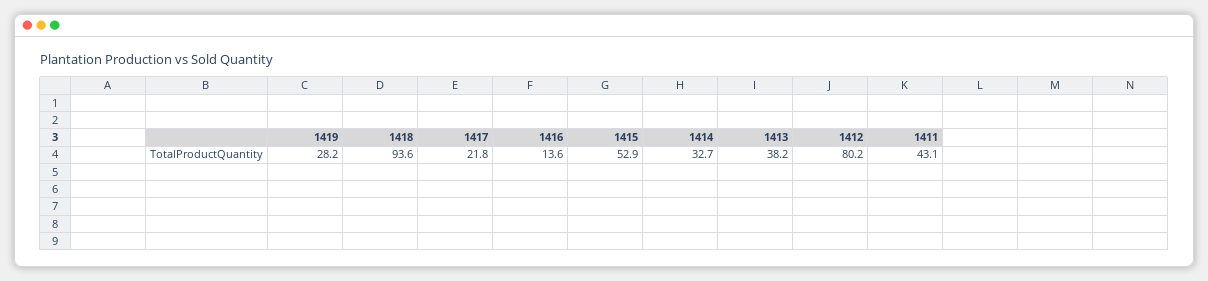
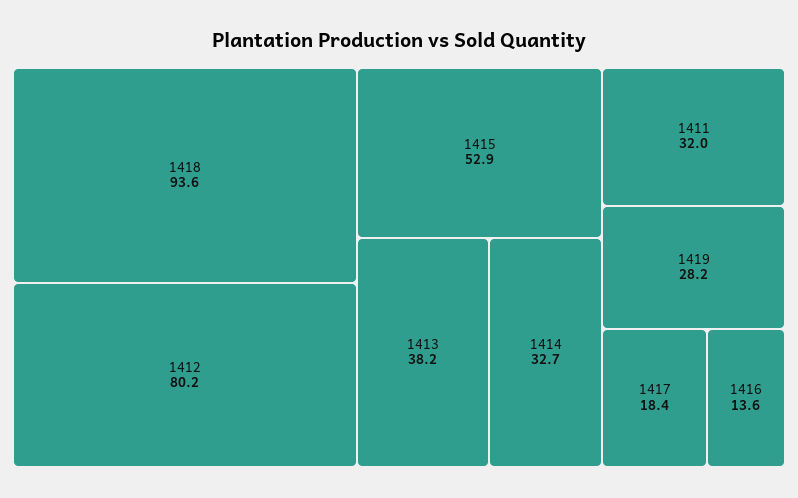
1417: 21.8 -> 18.4
1411: 43.1 -> 32

